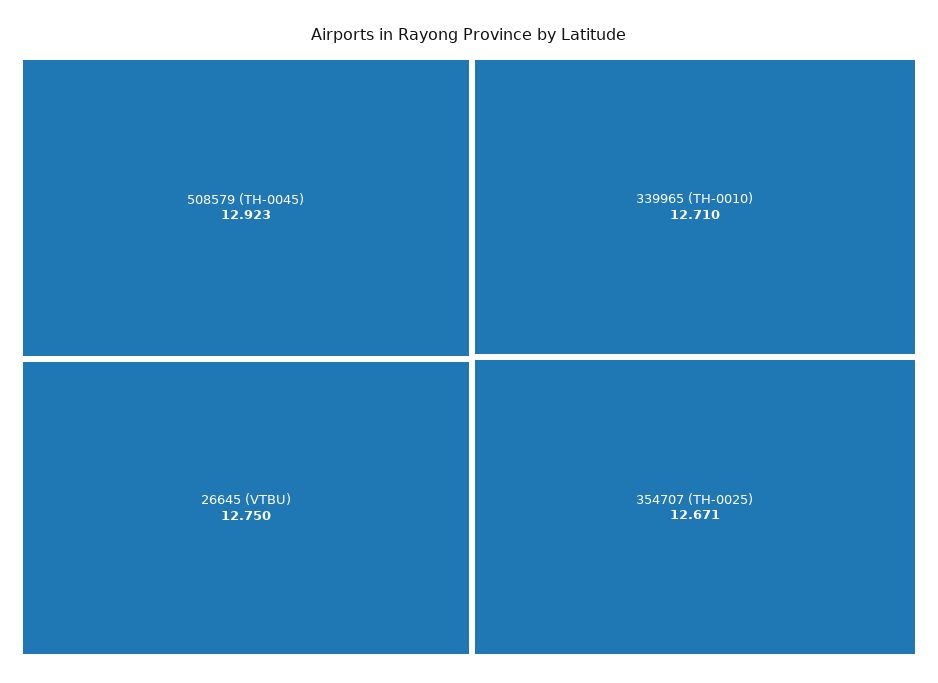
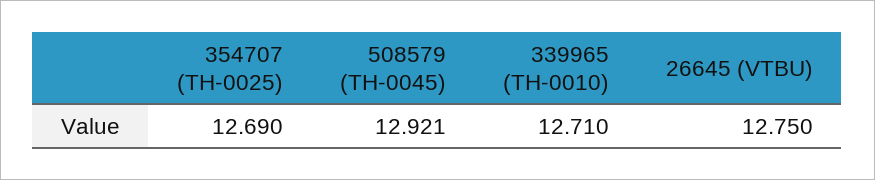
508579 (TH-0045): 12.923 -> 12.921
354707 (TH-0025): 12.671 -> 12.69

